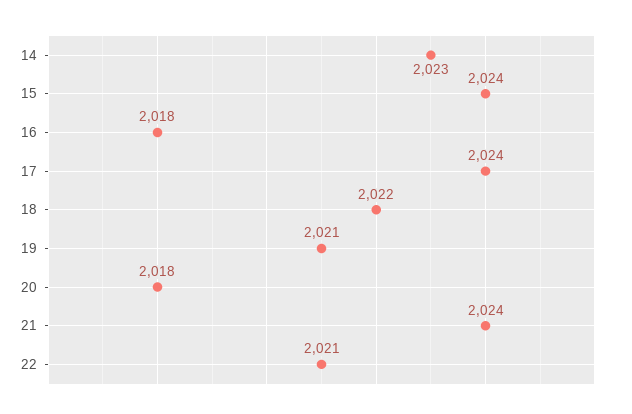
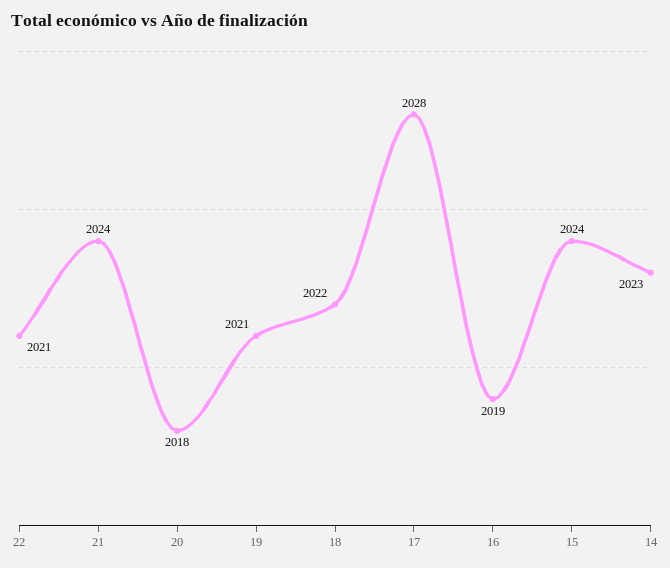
16: 2018 -> 2019
17: 2024 -> 2028

